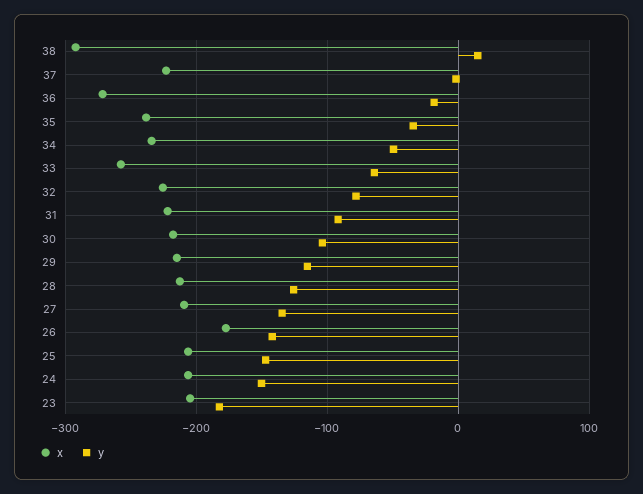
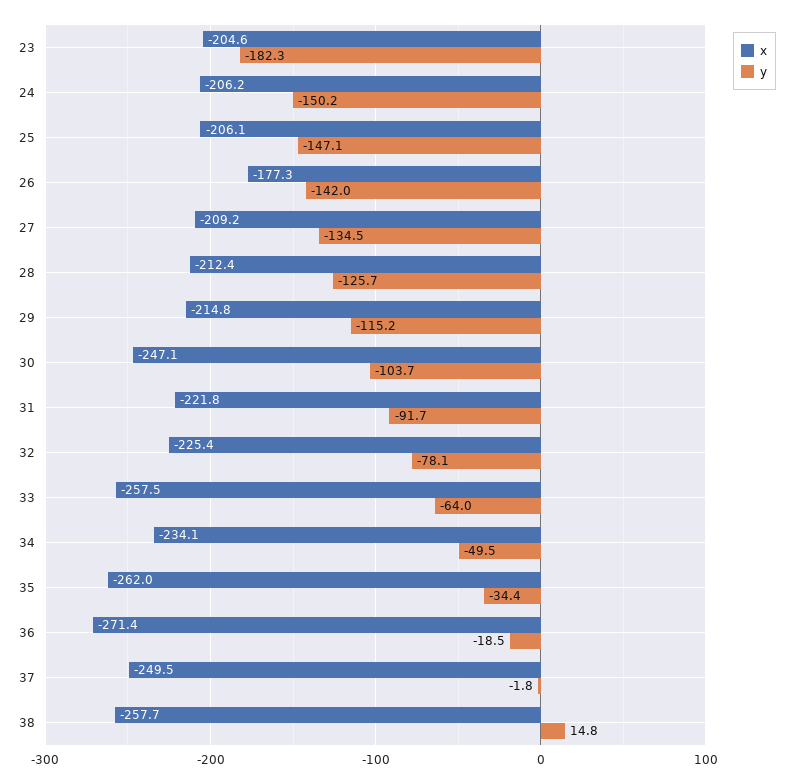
x, 38: -290 -> -257.7
x, 37: -220 -> -249.5
x, 35: -240 -> -262
x, 30: -220 -> -247.1

